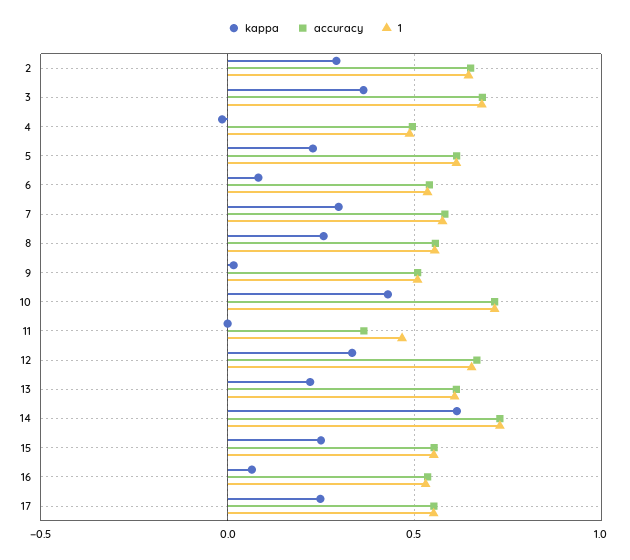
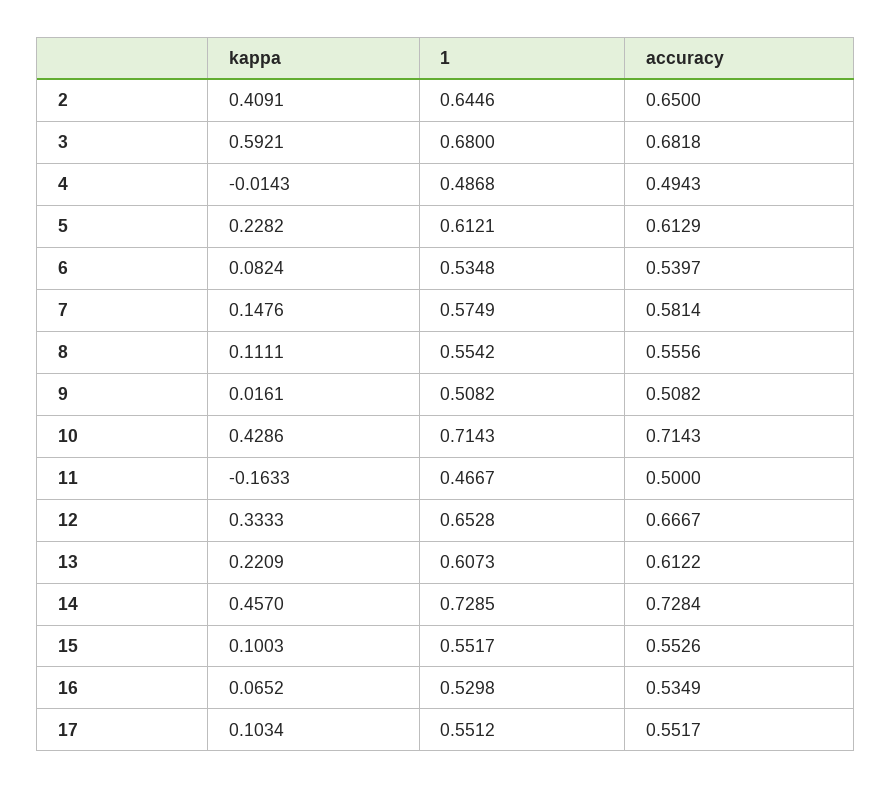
kappa, 2: 0.3 -> 0.4091
kappa, 3: 0.35 -> 0.5921
kappa, 7: 0.3 -> 0.1476
kappa, 8: 0.25 -> 0.1111
kappa, 11: 0 -> -0.1633
accuracy, 11: 0.35 -> 0.5
kappa, 14: 0.6 -> 0.457
kappa, 15: 0.25 -> 0.1003
kappa, 17: 0.25 -> 0.1034

